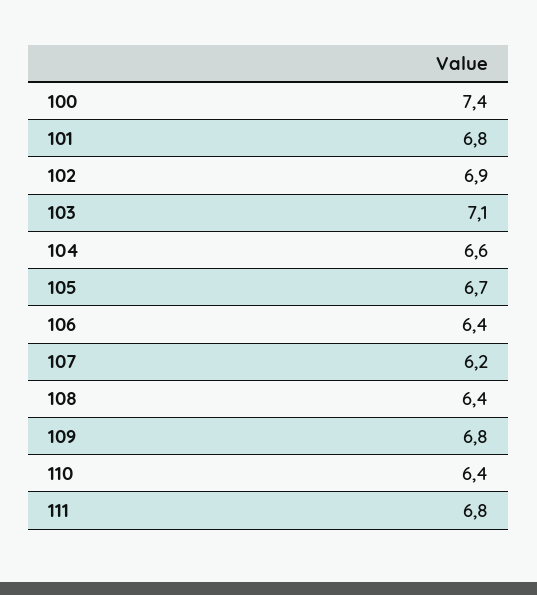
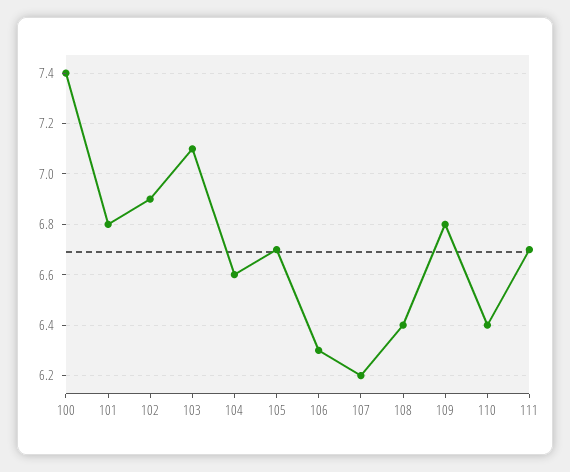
106: 6.4 -> 6.3
111: 6.8 -> 6.7

